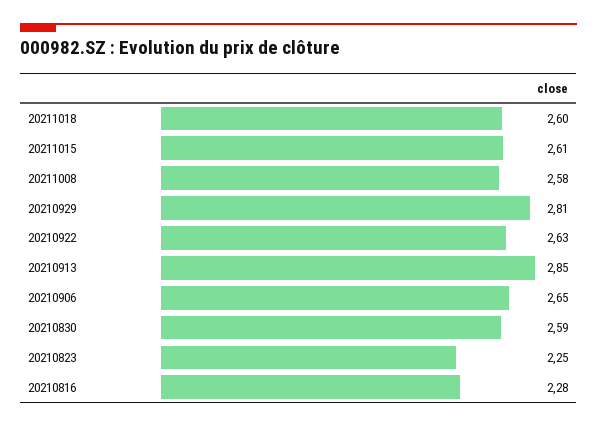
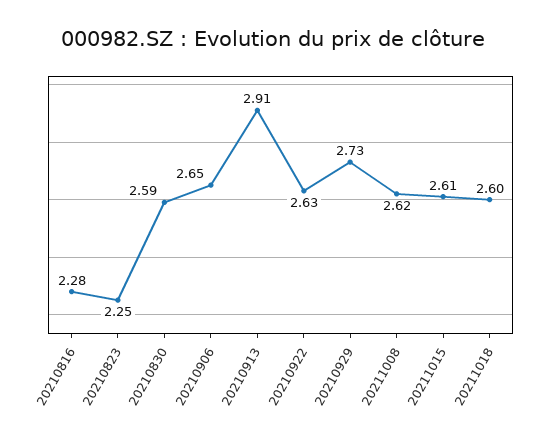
20211008: 2.58 -> 2.62
20210929: 2.81 -> 2.73
20210913: 2.85 -> 2.91

